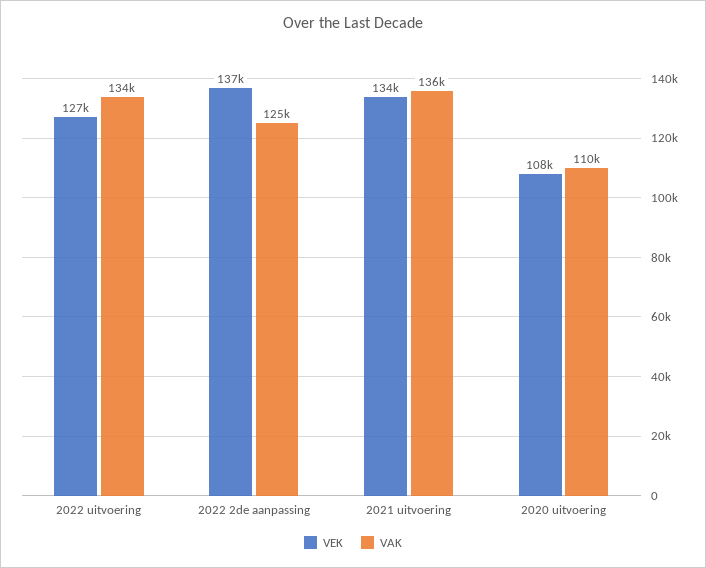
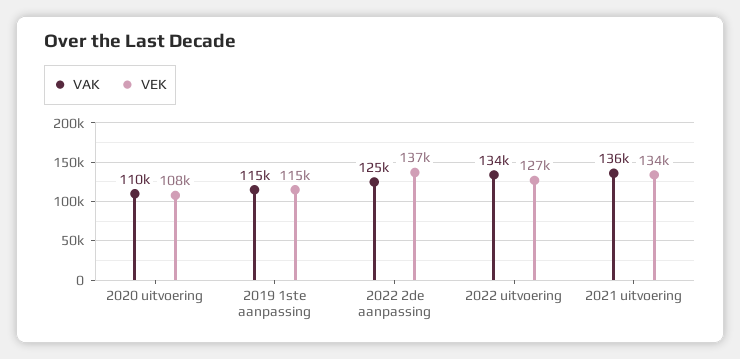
VAK, 2019 1ste aanpassing: none -> 115000
VEK, 2019 1ste aanpassing: none -> 115000

